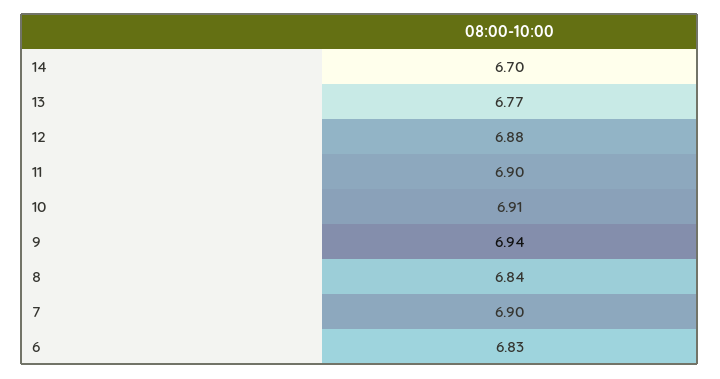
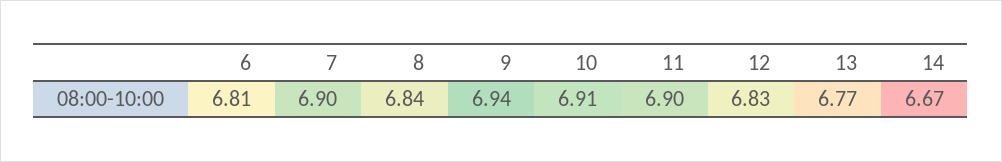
14: 6.7 -> 6.67
12: 6.88 -> 6.83
6: 6.83 -> 6.81

